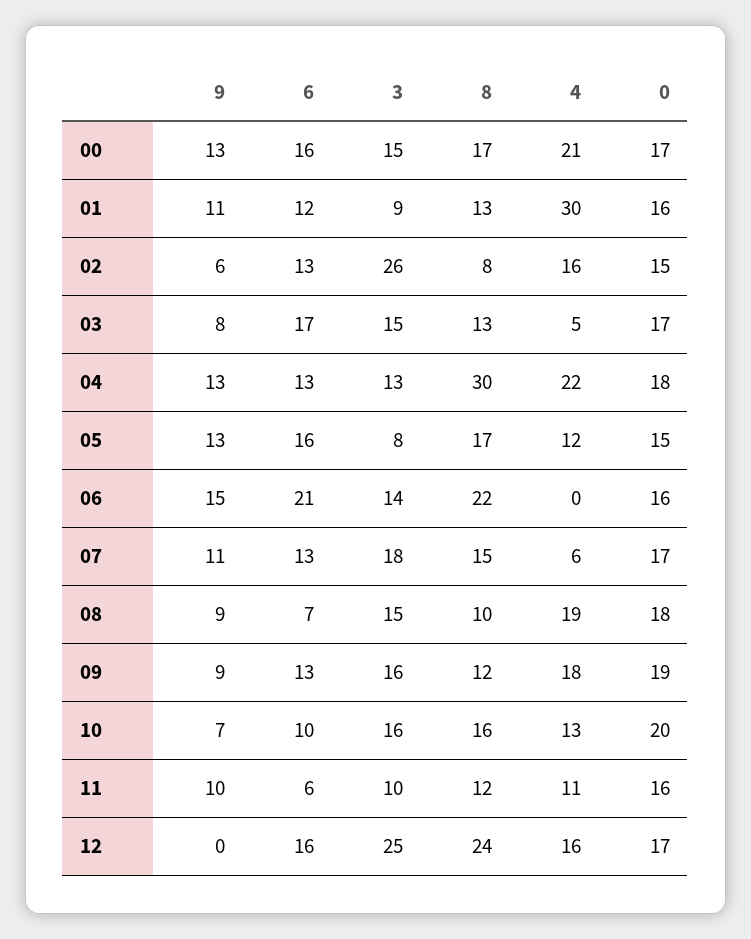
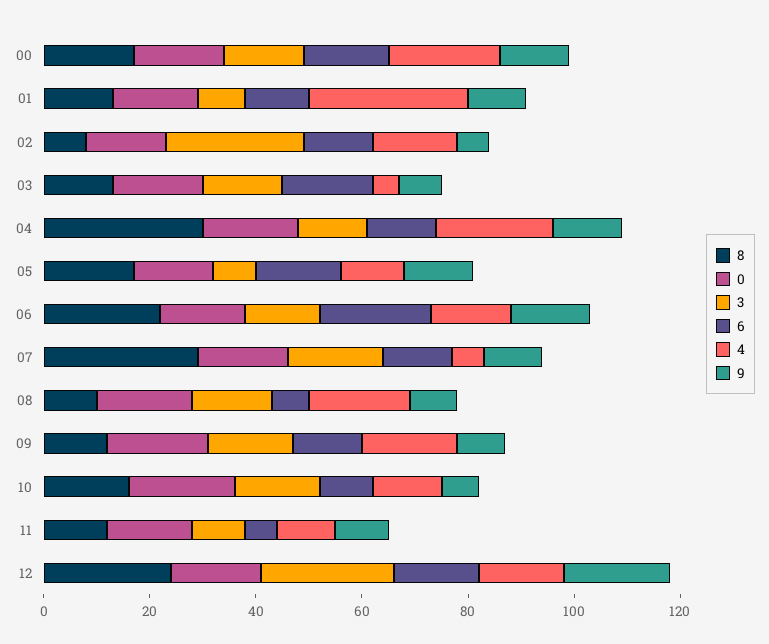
4, 06: 0 -> 15
8, 07: 15 -> 30
9, 12: 0 -> 20

